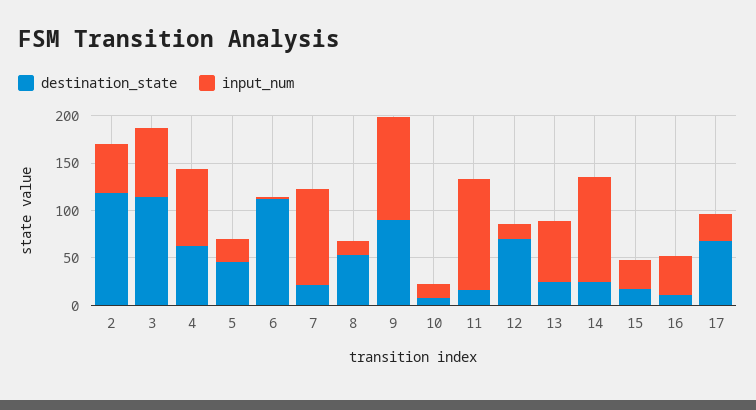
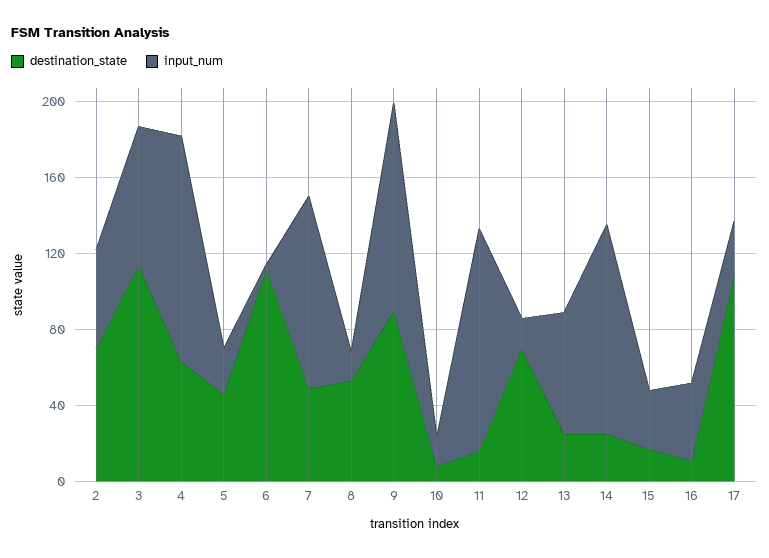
destination_state, 2: 120 -> 70
input_num, 4: 80 -> 120
destination_state, 7: 20 -> 50
destination_state, 17: 70 -> 110

